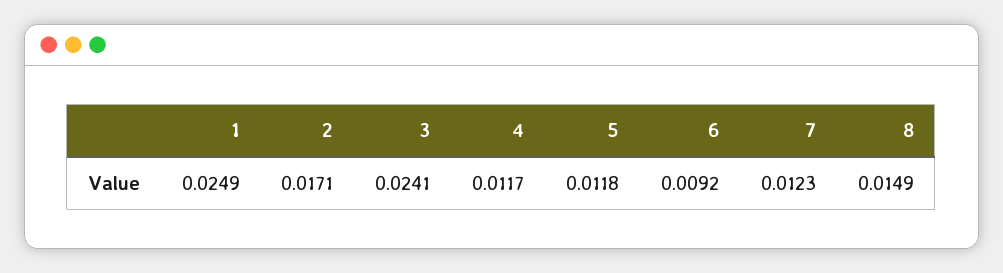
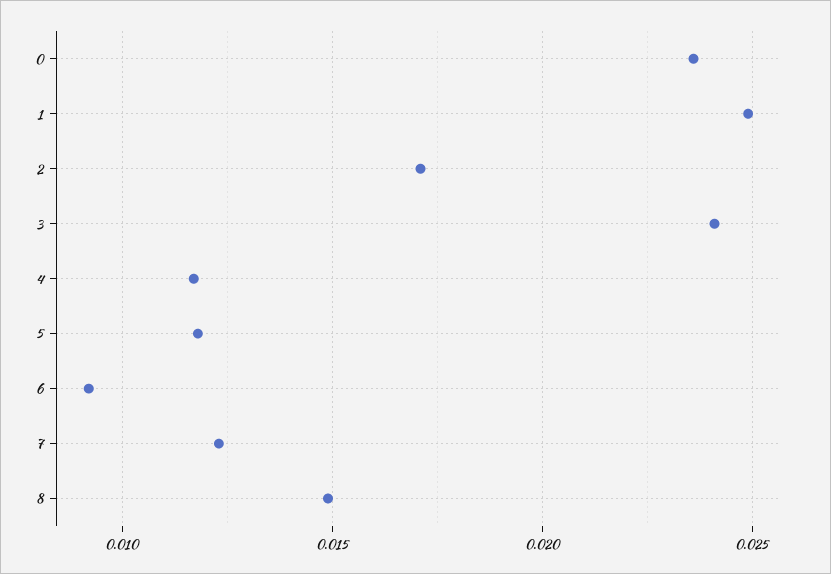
0: none -> 0.0235

